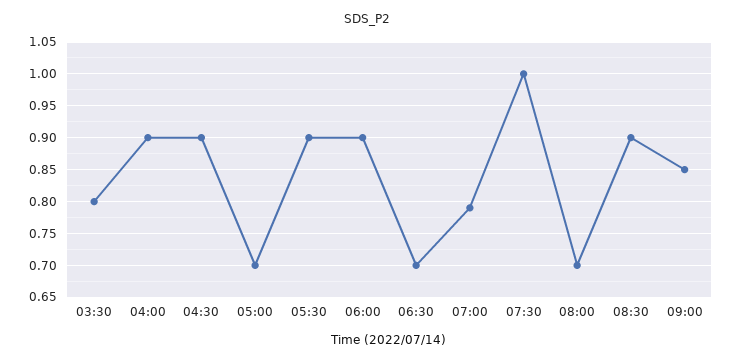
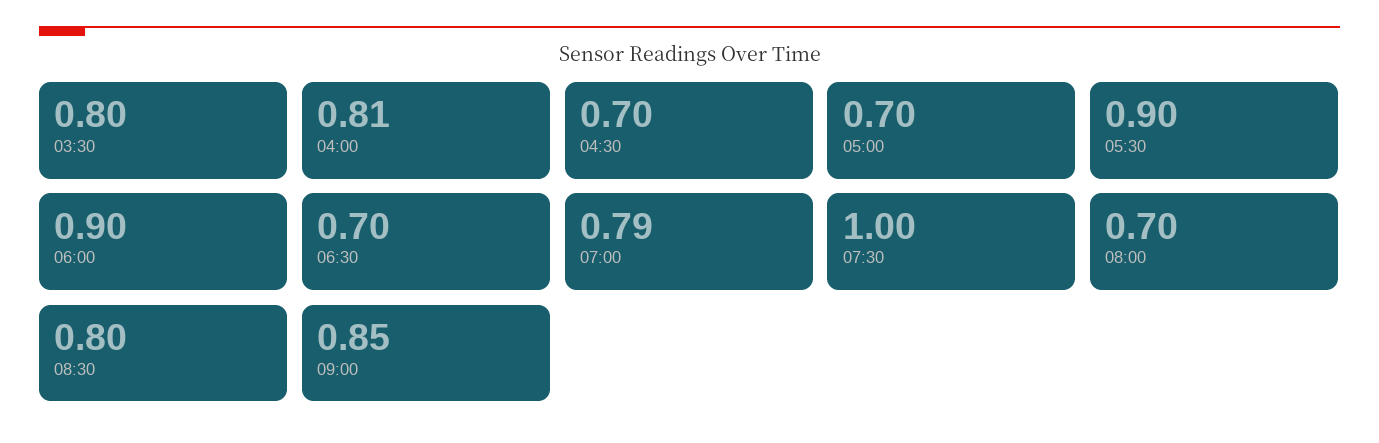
04:00: 0.9 -> 0.81
04:30: 0.9 -> 0.7
08:30: 0.9 -> 0.8

